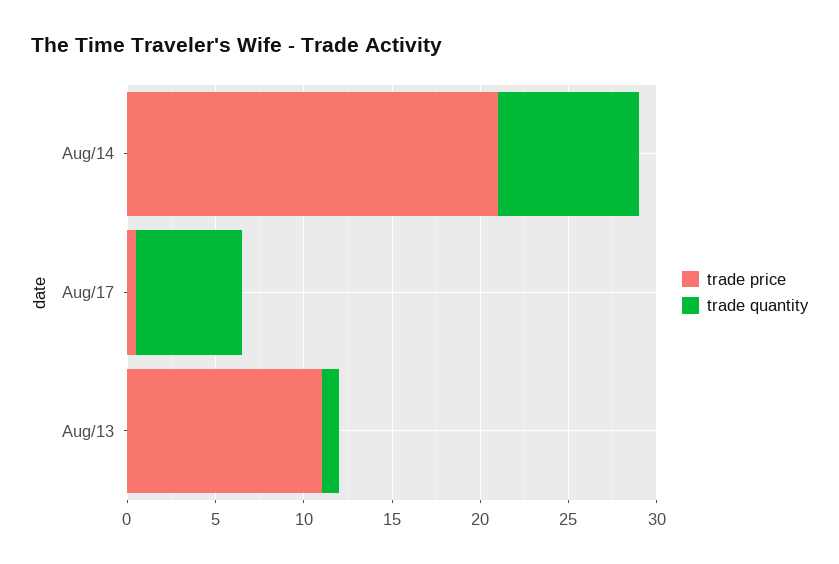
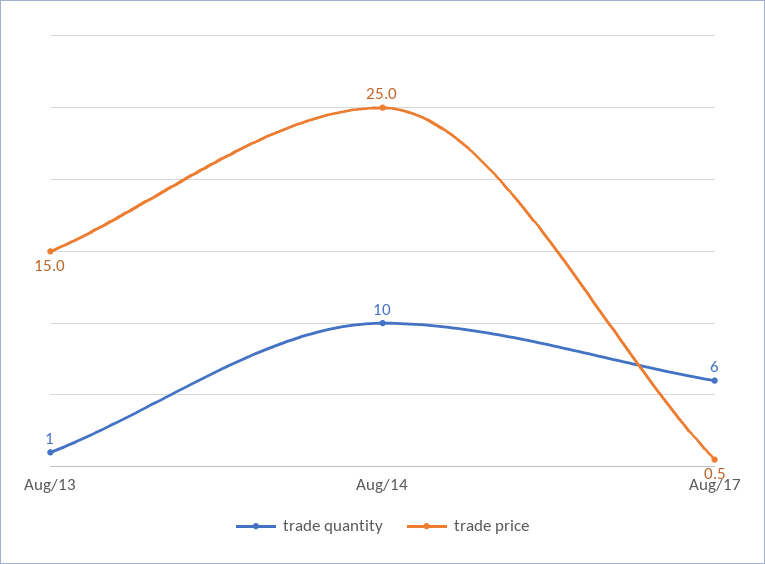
trade price, Aug/14: 21 -> 25
trade quantity, Aug/14: 8 -> 10
trade price, Aug/13: 11 -> 15

